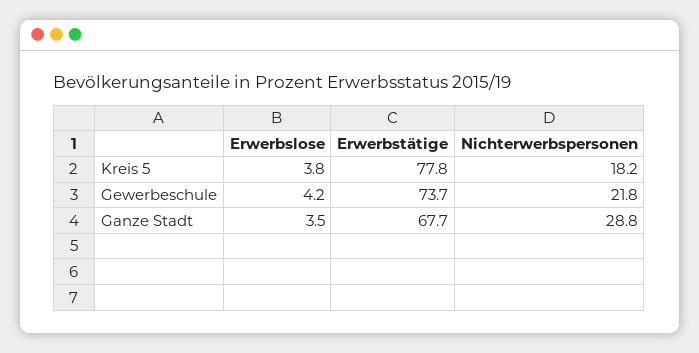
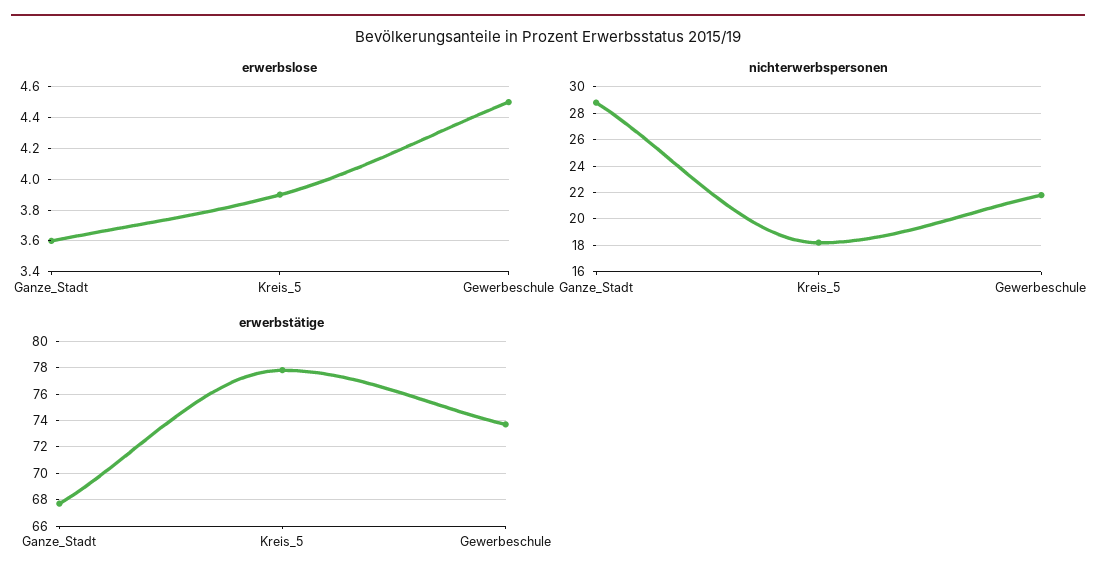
Erwerbslose, Kreis 5: 3.8 -> 3.9
Erwerbslose, Gewerbeschule: 4.2 -> 4.5
Erwerbslose, Ganze Stadt: 3.5 -> 3.6

